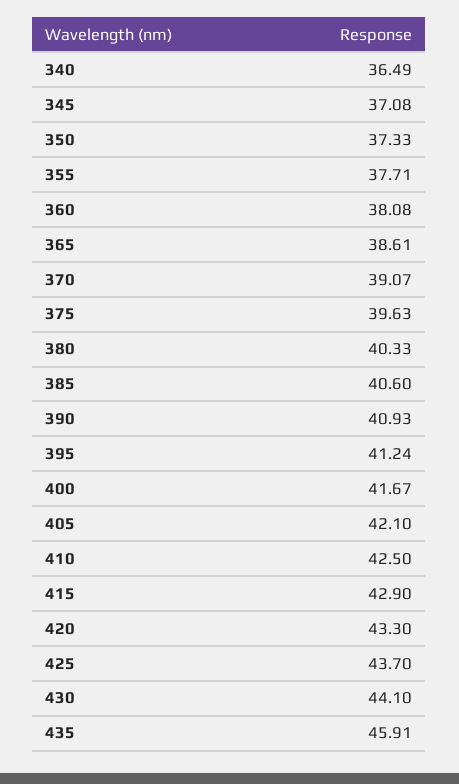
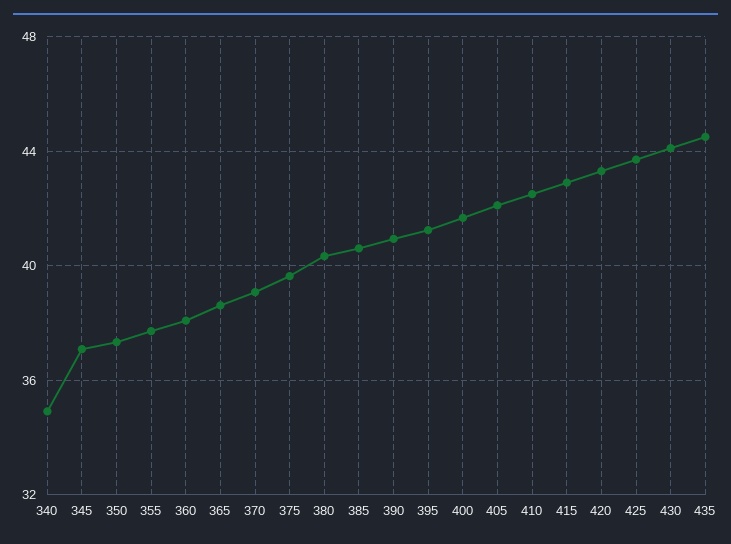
340: 36.49 -> 35
435: 45.91 -> 44.5

